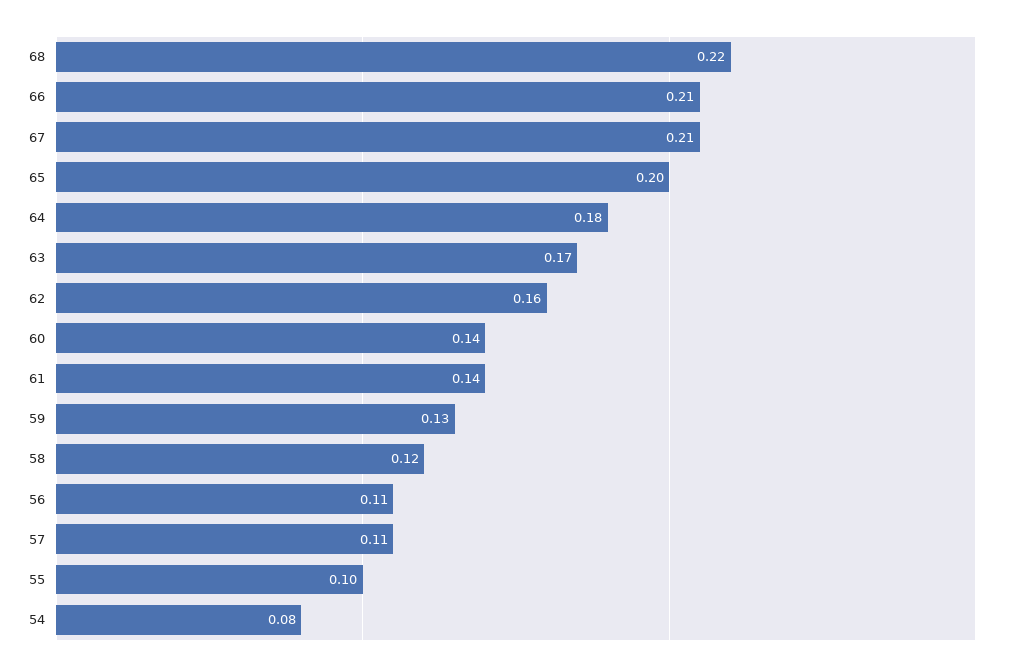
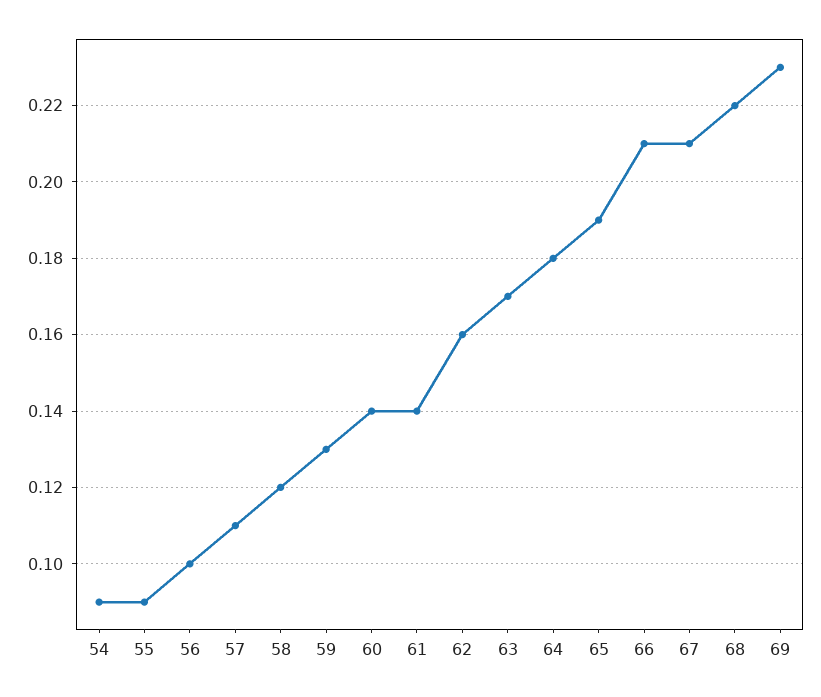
65: 0.2 -> 0.19
56: 0.11 -> 0.1
55: 0.1 -> 0.09
54: 0.08 -> 0.09
69: none -> 0.23

